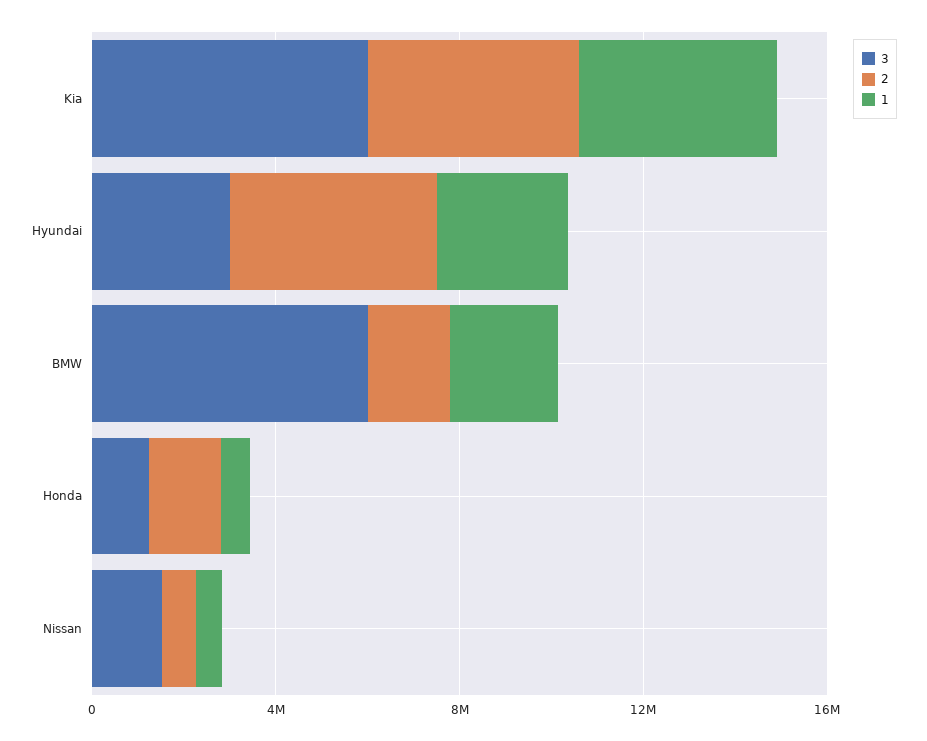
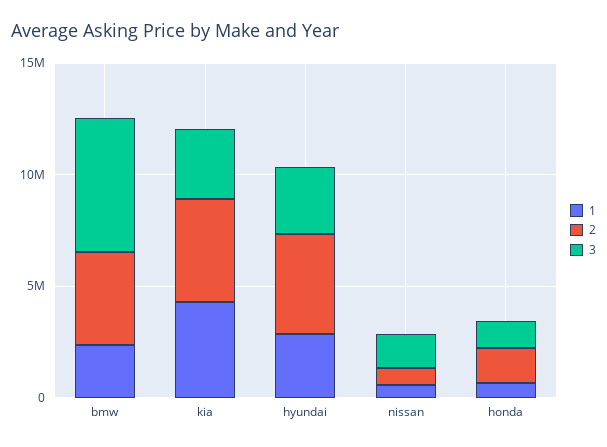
3, Kia: 6000000 -> 3000000
2, BMW: 2000000 -> 4000000

